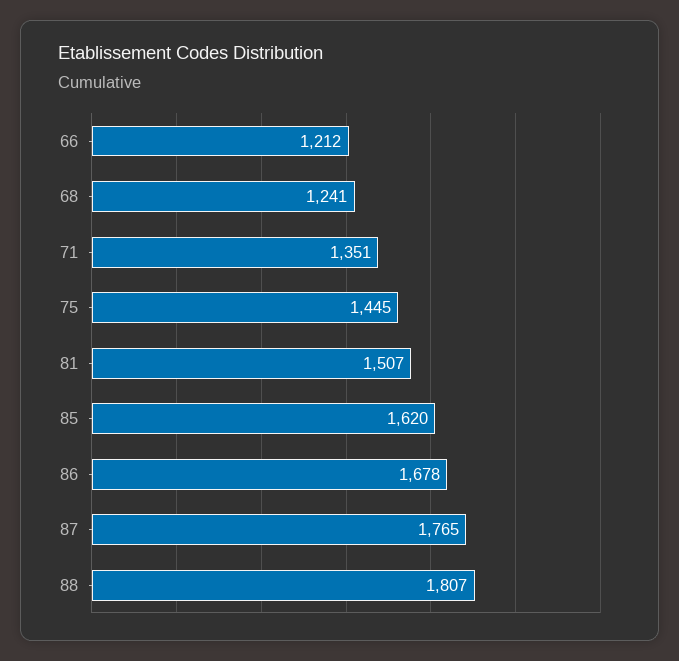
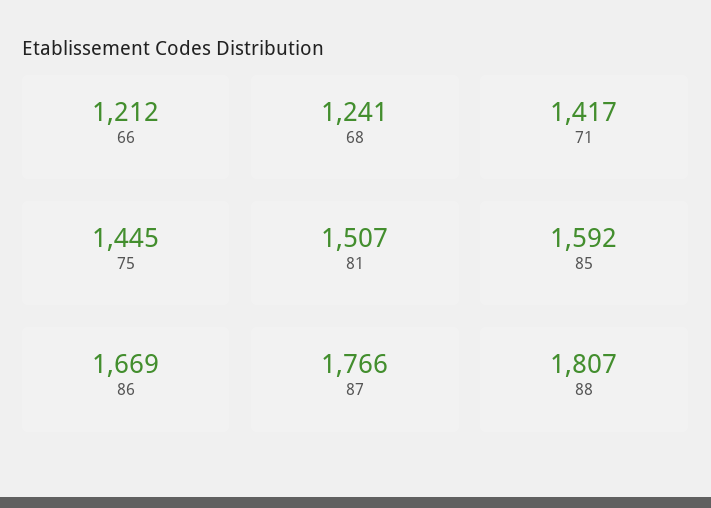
71: 1351 -> 1417
85: 1620 -> 1592
86: 1678 -> 1669
87: 1765 -> 1766

